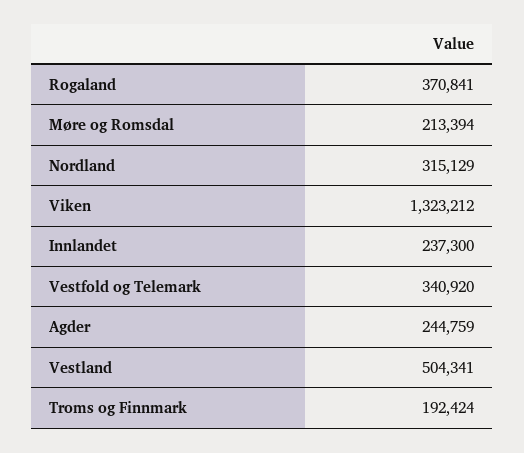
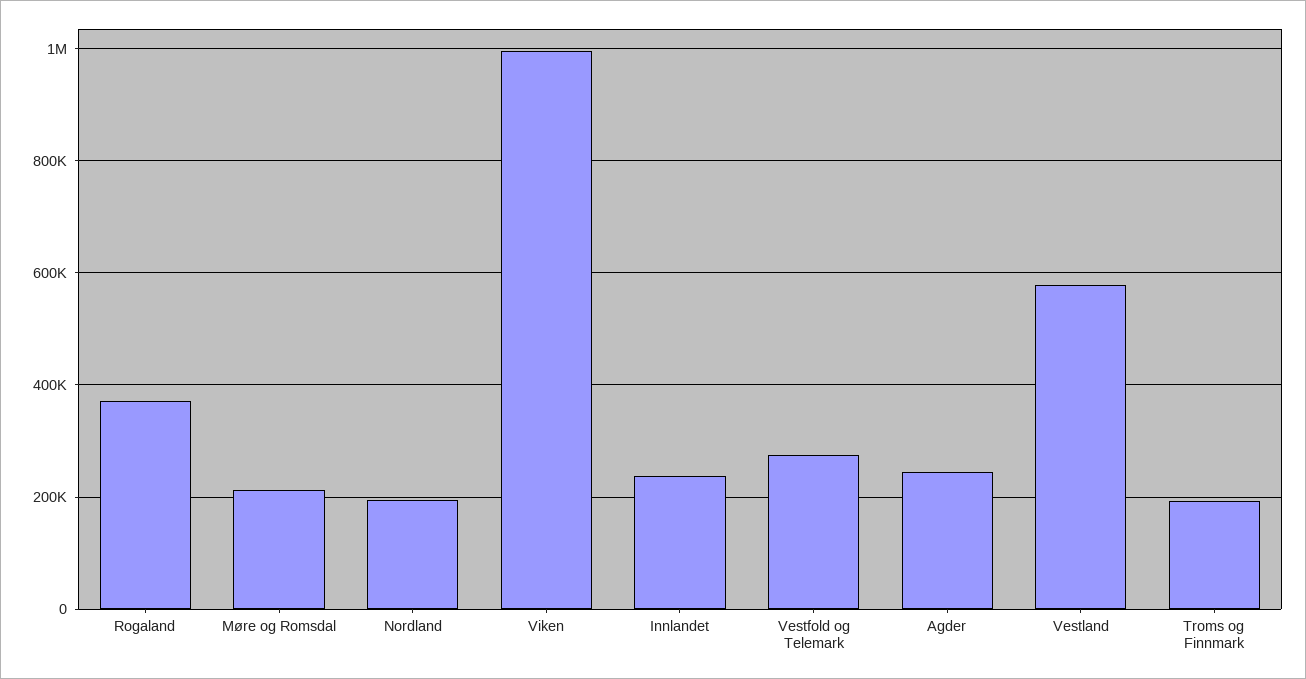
Nordland: 315129 -> 200000
Viken: 1323212 -> 1000000
Vestfold og Telemark: 340920 -> 280000
Vestland: 504341 -> 580000

